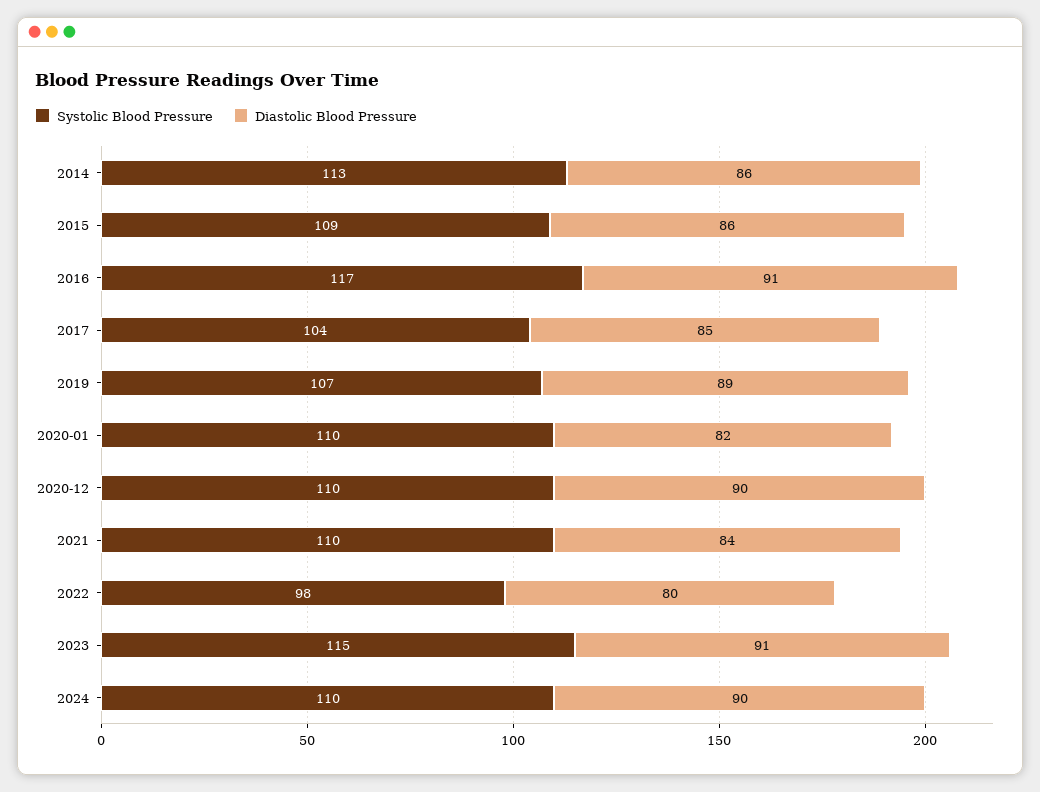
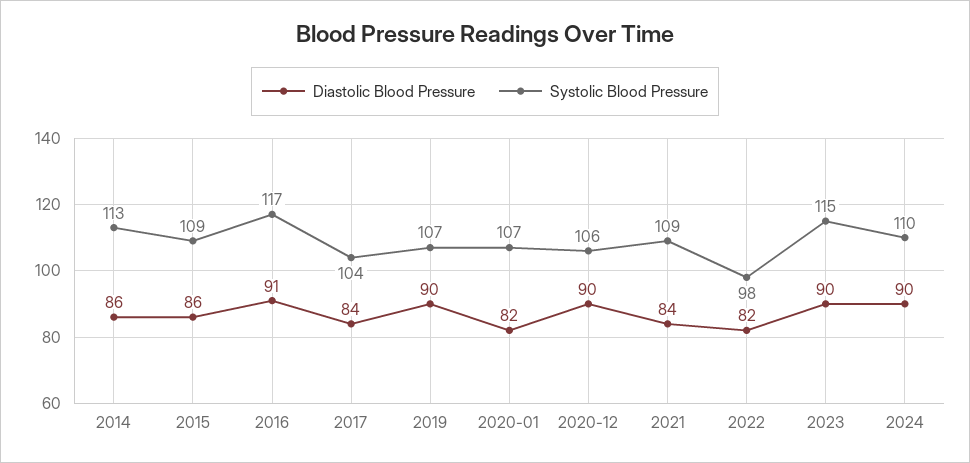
Diastolic Blood Pressure, 2017: 85 -> 84
Diastolic Blood Pressure, 2019: 89 -> 90
Systolic Blood Pressure, 2020-01: 110 -> 107
Systolic Blood Pressure, 2020-12: 110 -> 106
Systolic Blood Pressure, 2021: 110 -> 109
Diastolic Blood Pressure, 2022: 80 -> 82
Diastolic Blood Pressure, 2023: 91 -> 90

